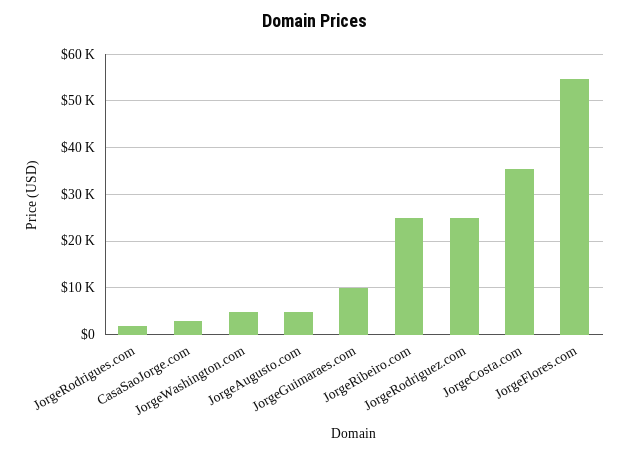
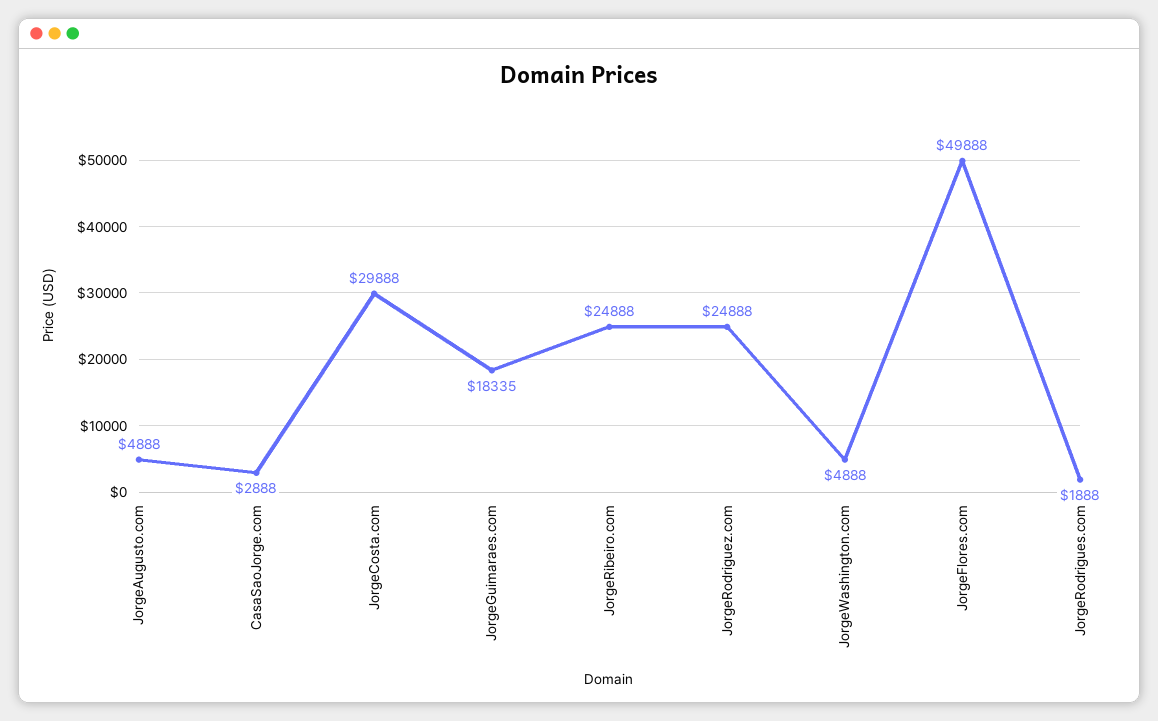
JorgeGuimaraes.com: 10000 -> 18335
JorgeCosta.com: 36000 -> 29888
JorgeFlores.com: 54000 -> 49888

